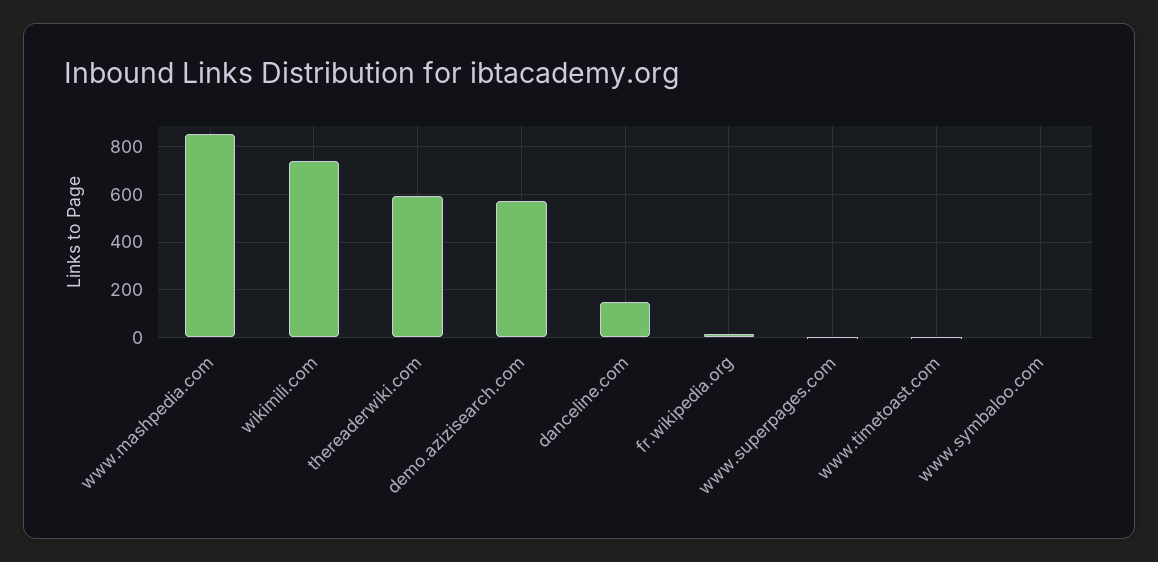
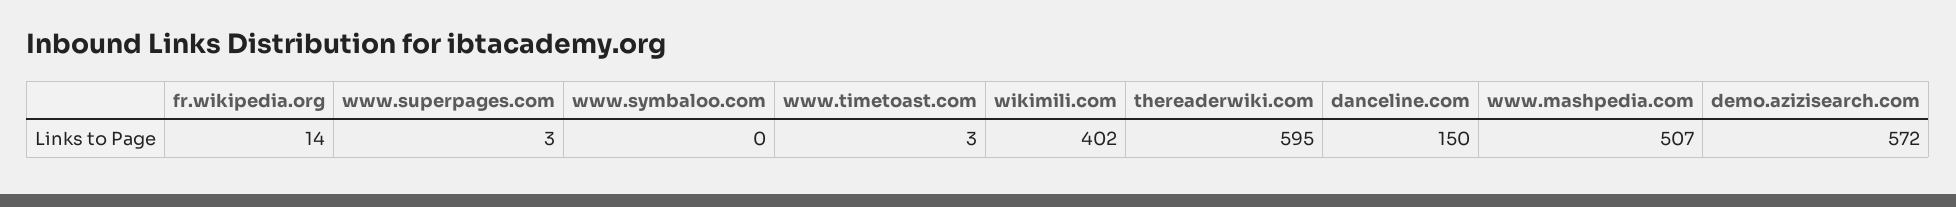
www.mashpedia.com: 850 -> 507
wikimili.com: 750 -> 402

